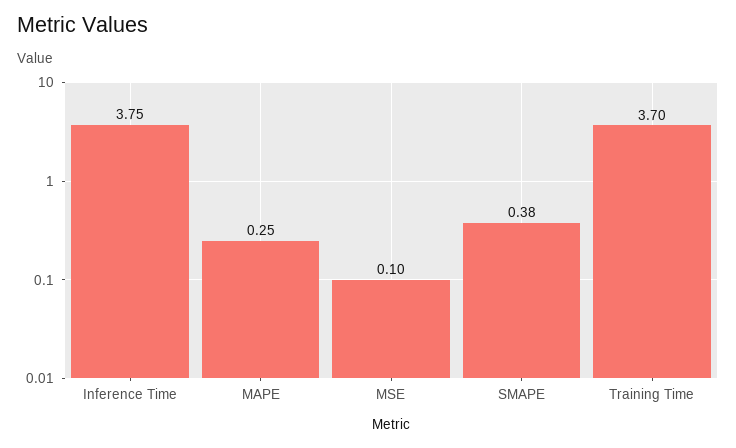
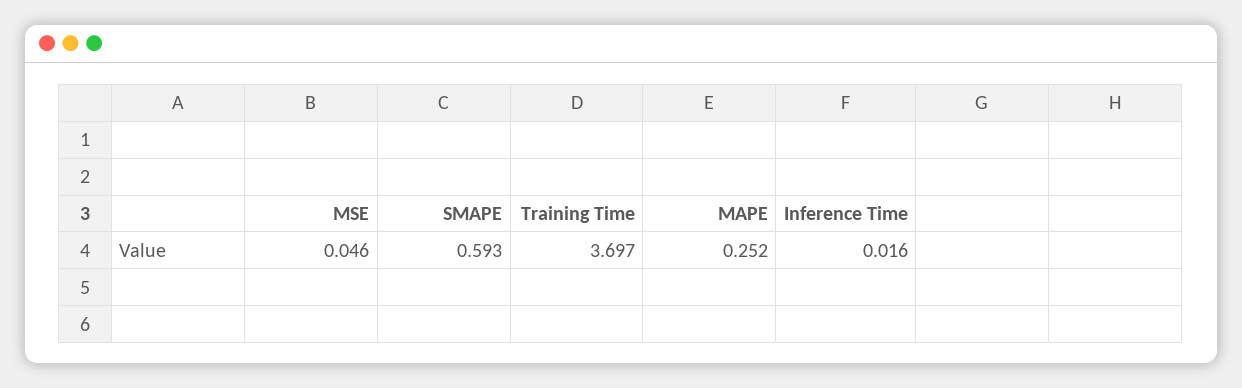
Inference Time: 3.75 -> 0.016
MSE: 0.1 -> 0.046
SMAPE: 0.38 -> 0.593

